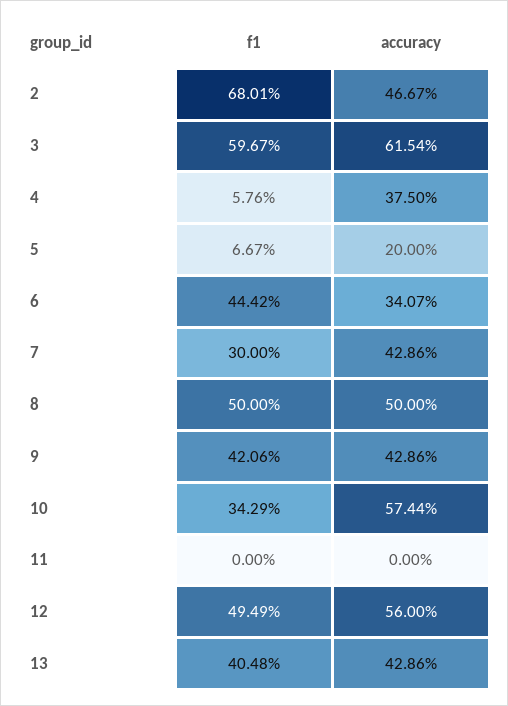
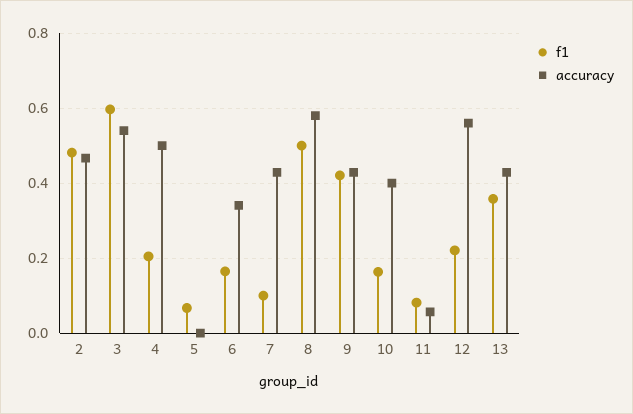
f1, 2: 0.6801 -> 0.48
accuracy, 3: 0.6154 -> 0.54
f1, 4: 0.0576 -> 0.2
accuracy, 4: 0.375 -> 0.5
accuracy, 5: 0.2 -> 0
f1, 6: 0.4442 -> 0.16
f1, 7: 0.3 -> 0.1
accuracy, 8: 0.5 -> 0.58
f1, 10: 0.3429 -> 0.16
accuracy, 10: 0.5744 -> 0.4
f1, 11: 0 -> 0.08
accuracy, 11: 0 -> 0.06
f1, 12: 0.4949 -> 0.22
f1, 13: 0.4048 -> 0.36

